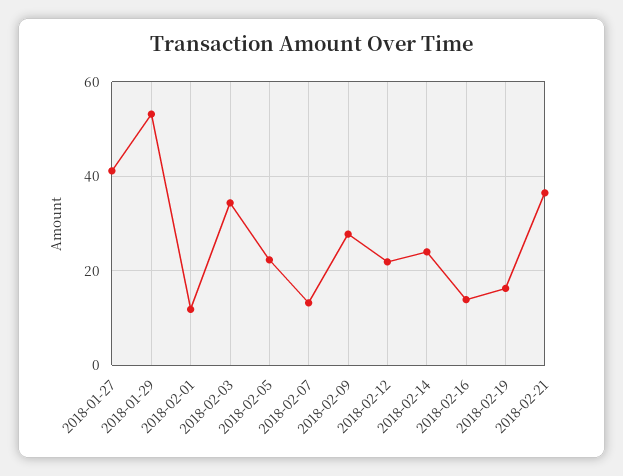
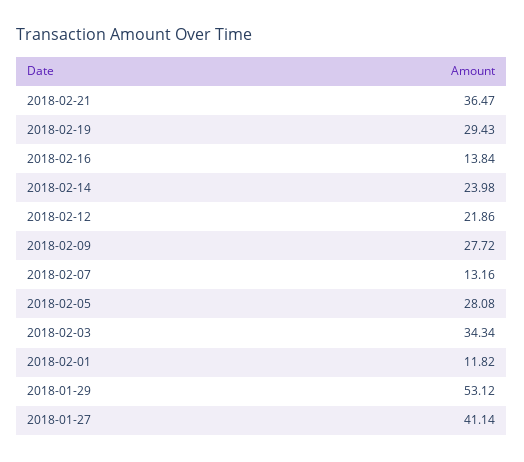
2018-02-05: 22 -> 28.08
2018-02-19: 16 -> 29.43

